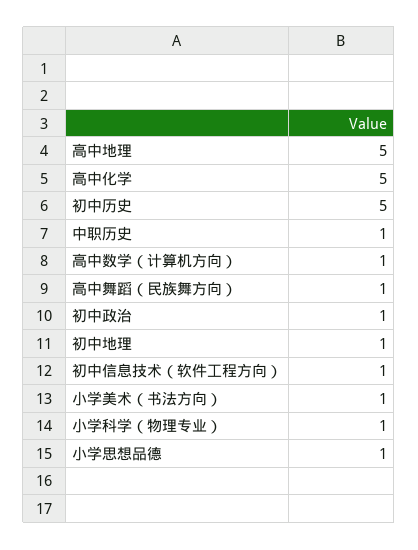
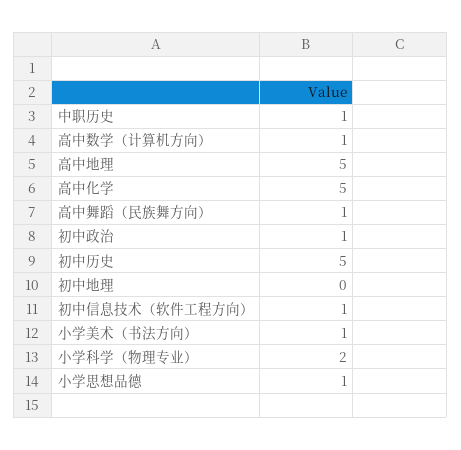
初中地理: 1 -> 0
小学科学（物理专业）: 1 -> 2

